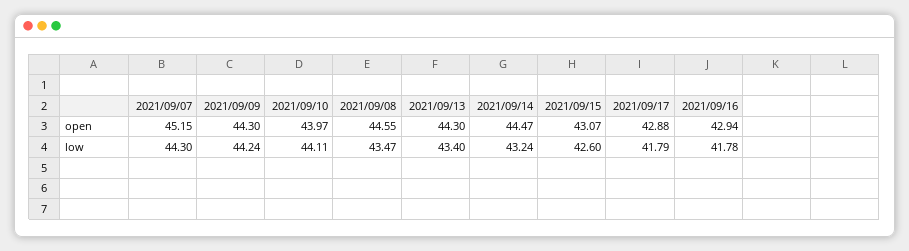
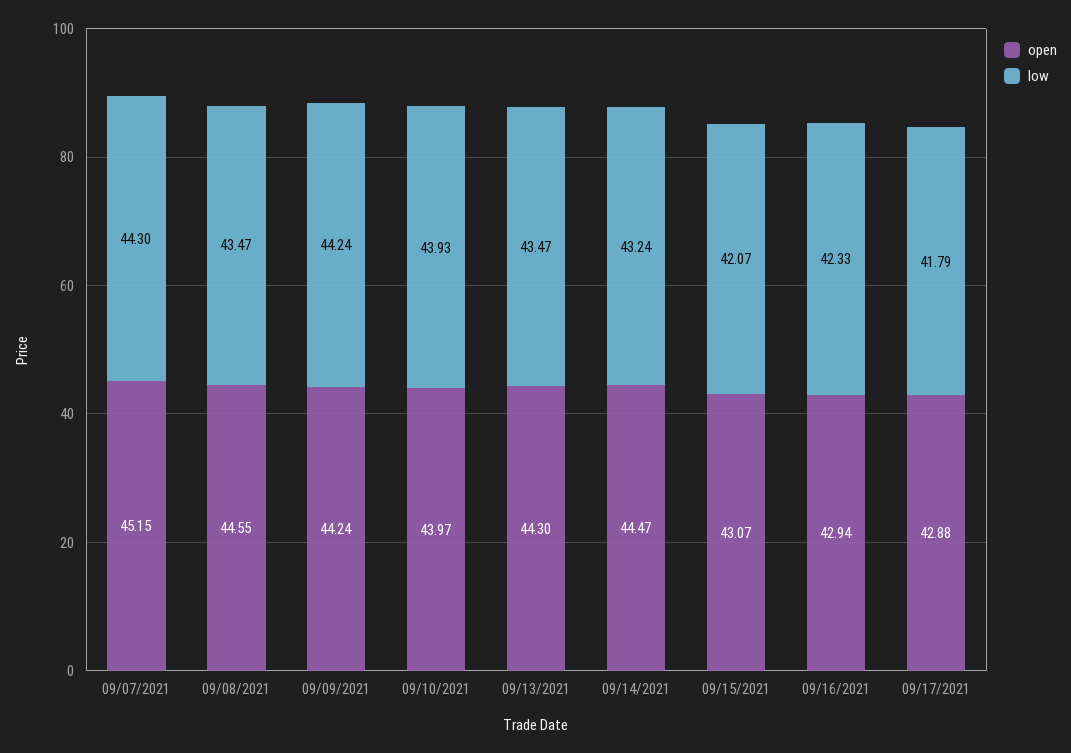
open, 2021/09/09: 44.3 -> 44.24
low, 2021/09/10: 44.11 -> 43.93
low, 2021/09/13: 43.4 -> 43.47
low, 2021/09/15: 42.6 -> 42.07
low, 2021/09/16: 41.78 -> 42.33

